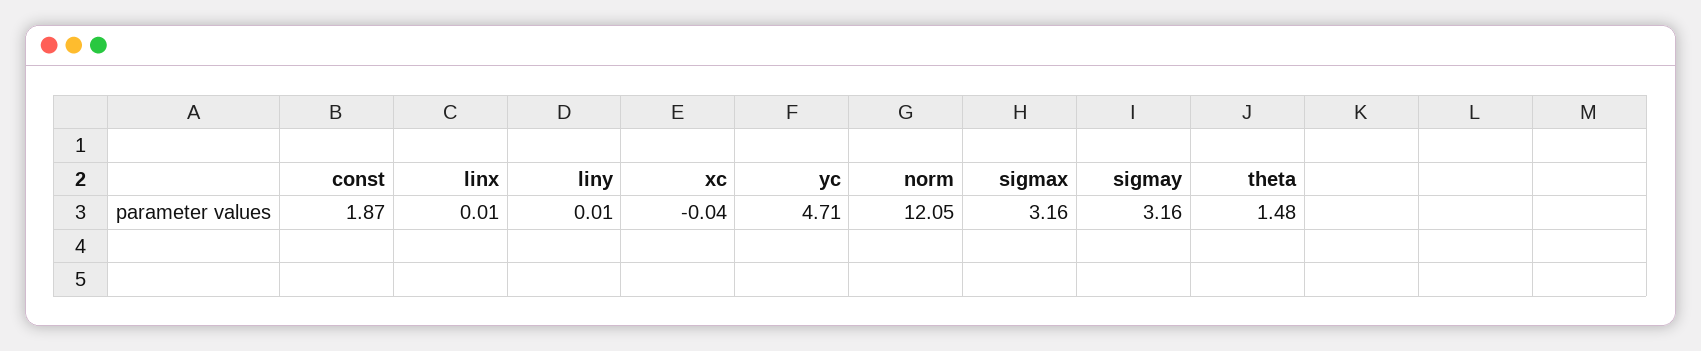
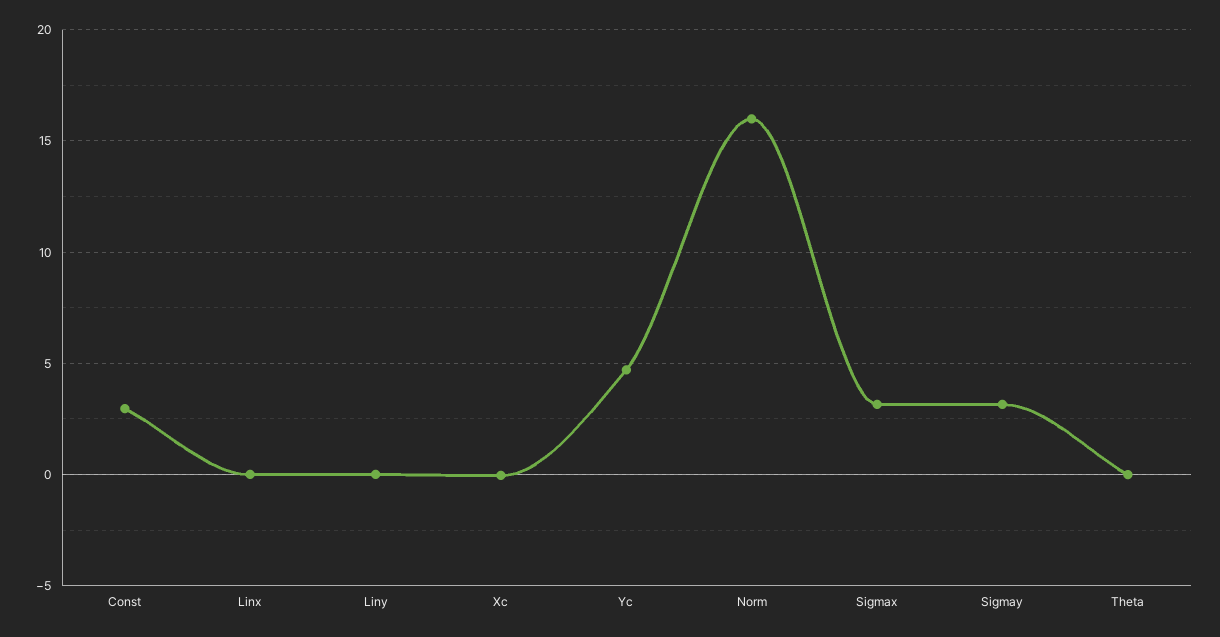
const: 1.87 -> 3
norm: 12.05 -> 16
theta: 1.48 -> 0

